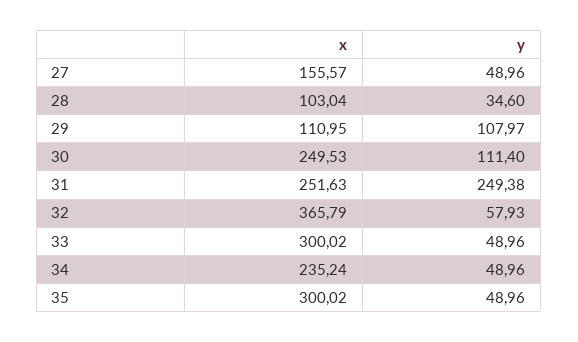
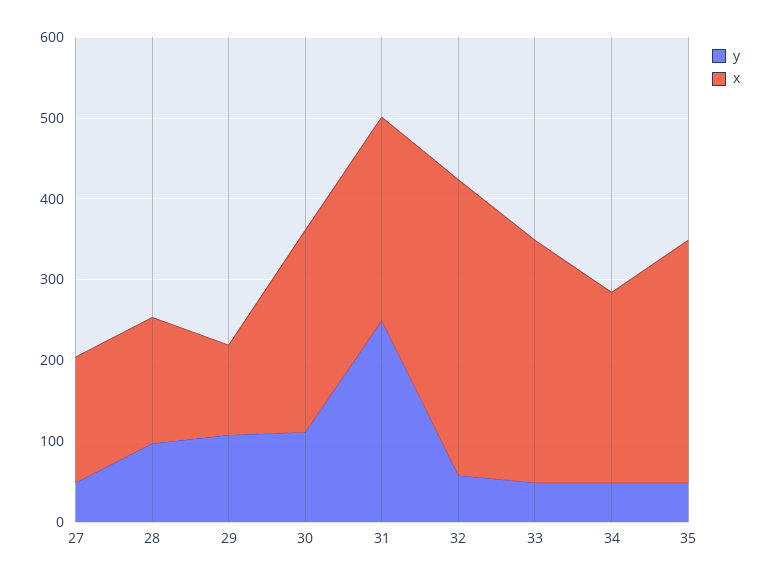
x, 28: 103.04 -> 160
y, 28: 34.6 -> 100

